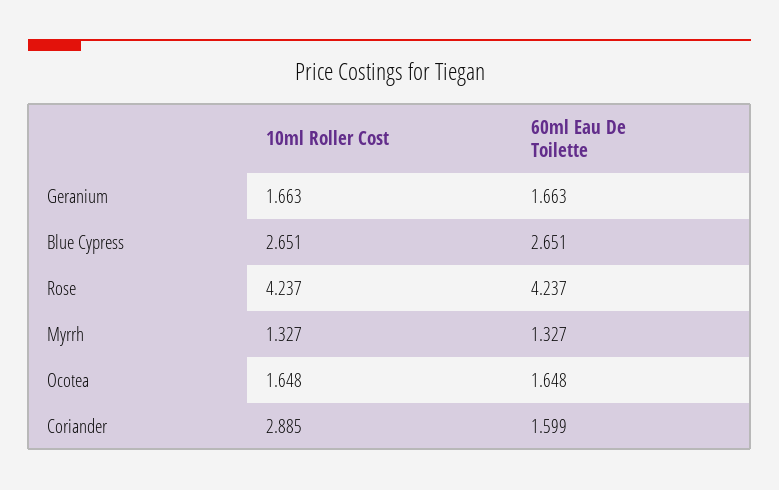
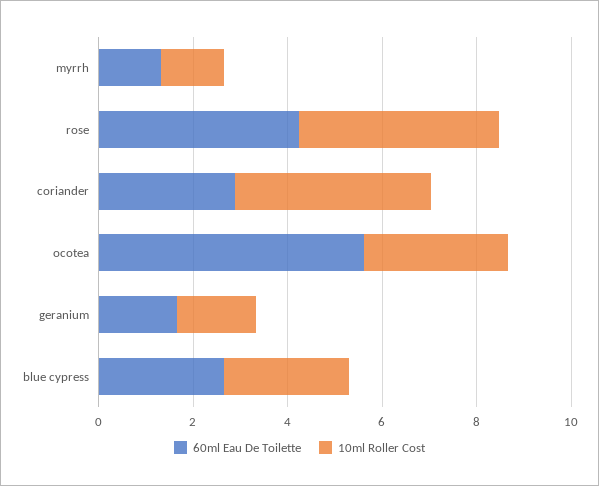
10ml Roller Cost, Ocotea: 1.648 -> 3
60ml Eau De Toilette, Ocotea: 1.648 -> 5.5
10ml Roller Cost, Coriander: 2.885 -> 4
60ml Eau De Toilette, Coriander: 1.599 -> 3

